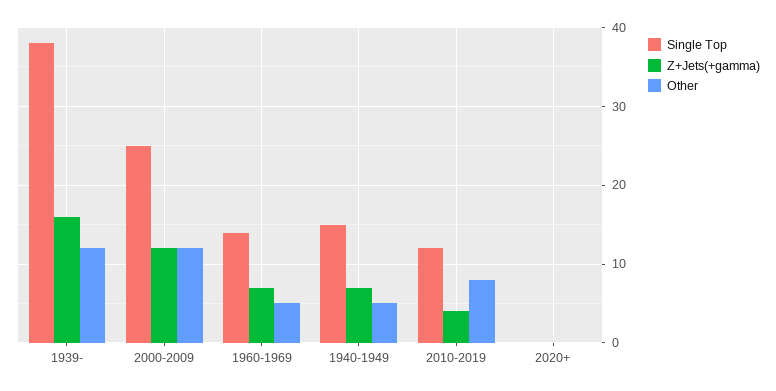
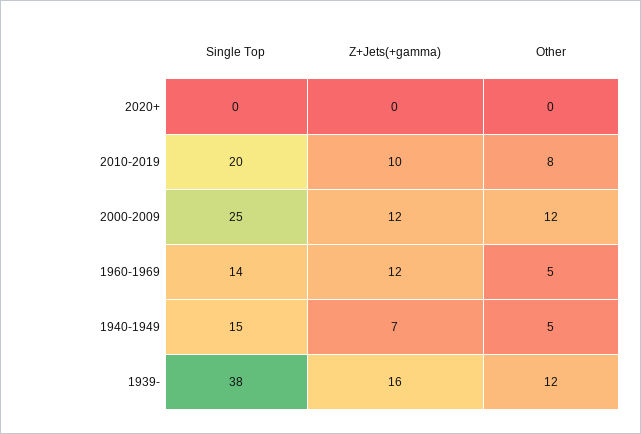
Z+Jets(+gamma), 1960-1969: 7 -> 12
Single Top, 2010-2019: 12 -> 20
Z+Jets(+gamma), 2010-2019: 4 -> 10

